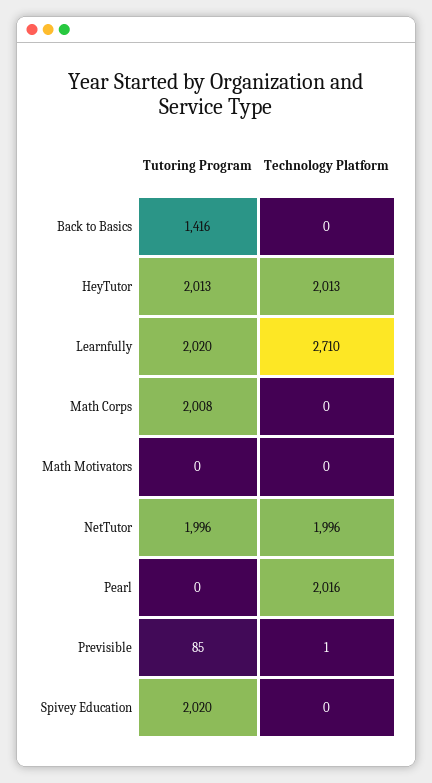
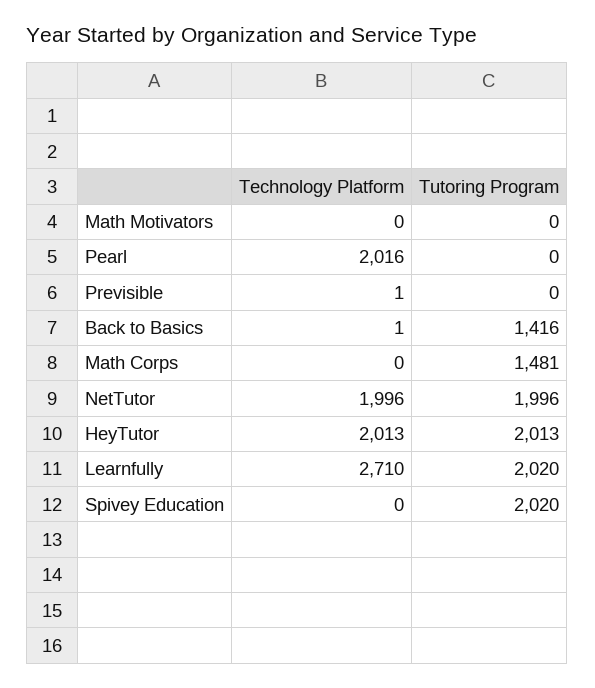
Technology Platform, Back to Basics: 0 -> 1
Tutoring Program, Math Corps: 2008 -> 1481
Tutoring Program, Previsible: 85 -> 0

